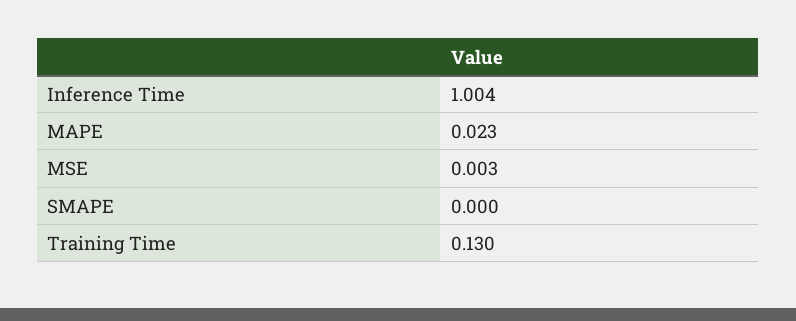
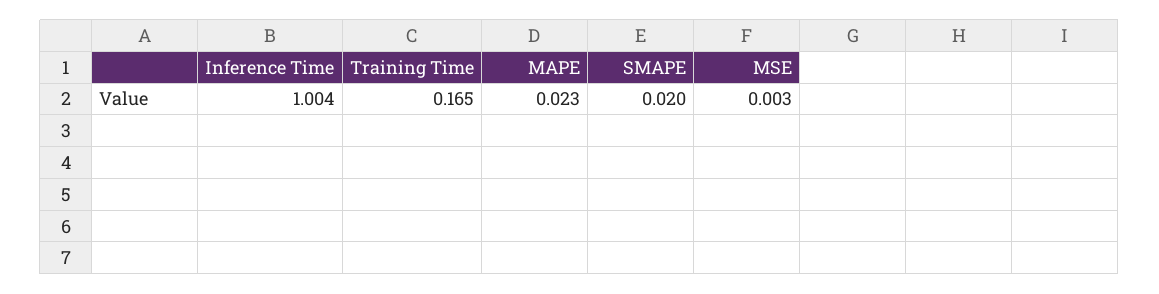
SMAPE: 0 -> 0.02
Training Time: 0.13 -> 0.165

